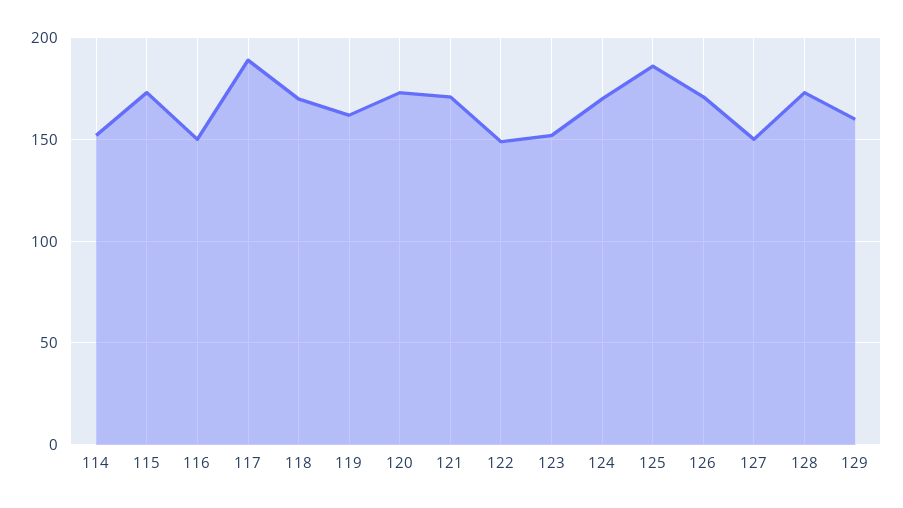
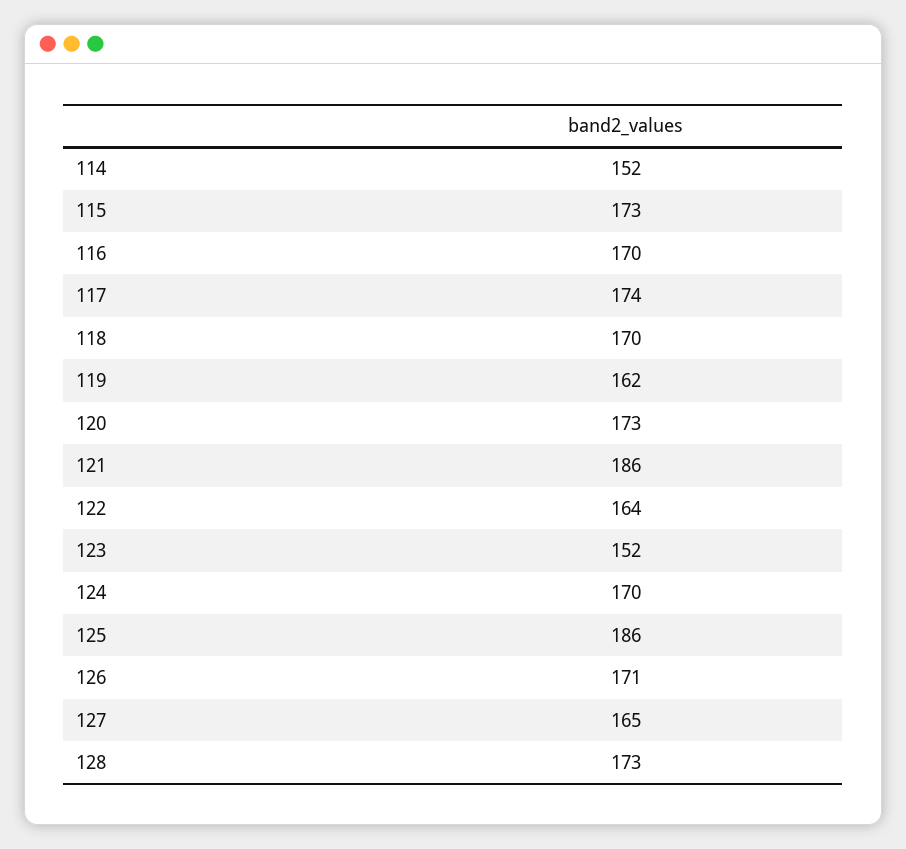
116: 150 -> 170
117: 190 -> 174
121: 170 -> 186
122: 150 -> 164
127: 150 -> 165
129: 160 -> none

